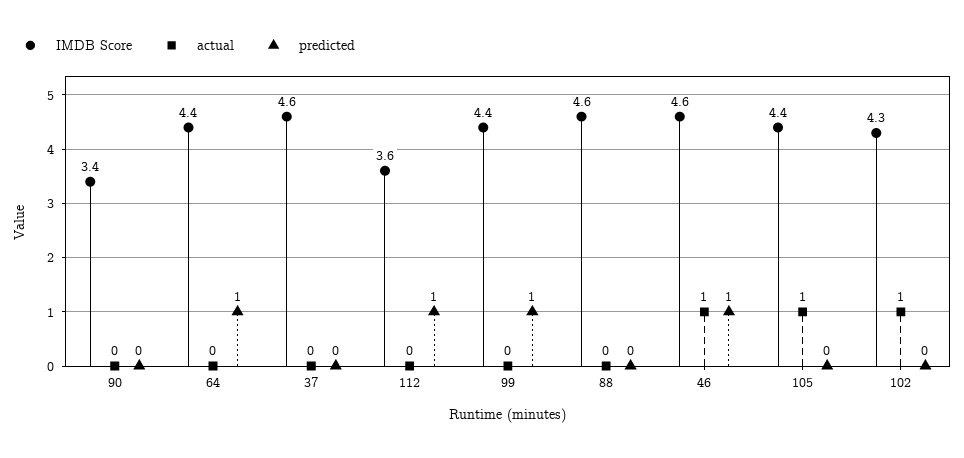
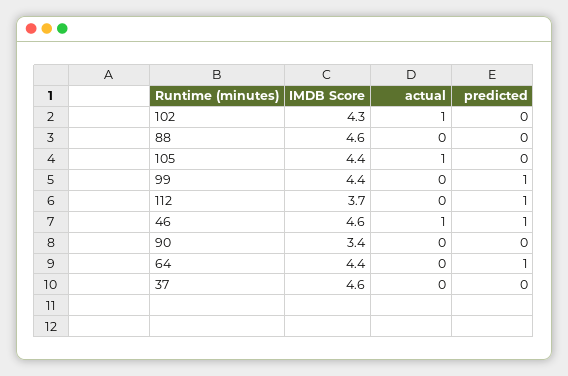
IMDB Score, 112: 3.6 -> 3.7

